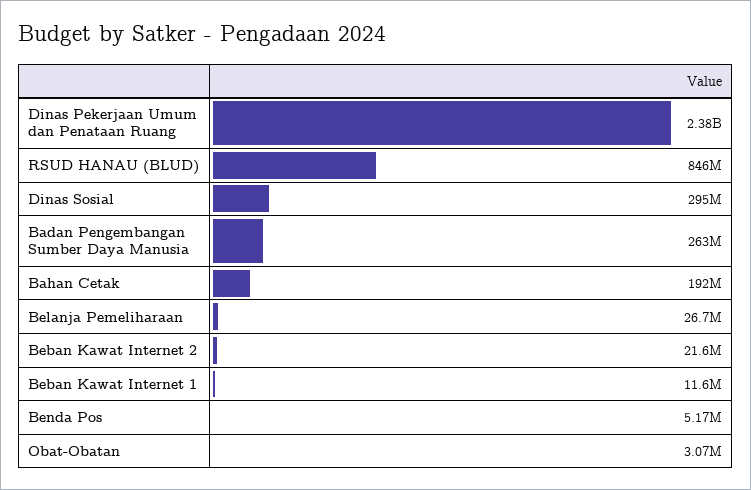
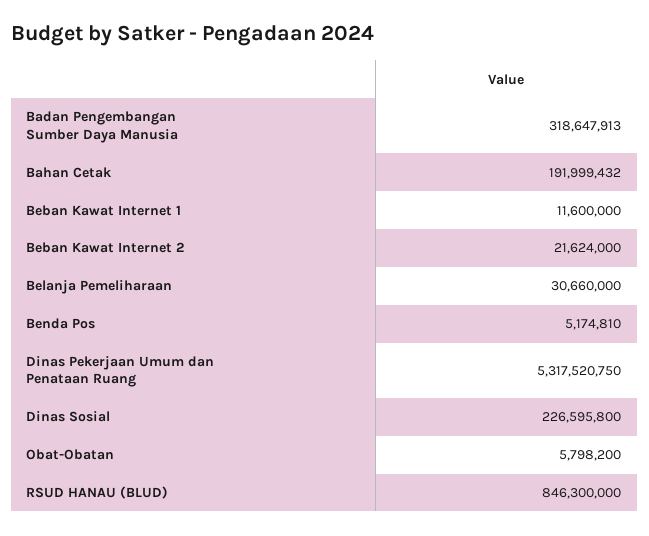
Dinas Pekerjaan Umum dan Penataan Ruang: 2380000000 -> 5317520750
Dinas Sosial: 295000000 -> 226595800
Badan Pengembangan Sumber Daya Manusia: 263000000 -> 318647913
Belanja Pemeliharaan: 26700000 -> 30660000
Obat-Obatan: 3070000 -> 5798200

